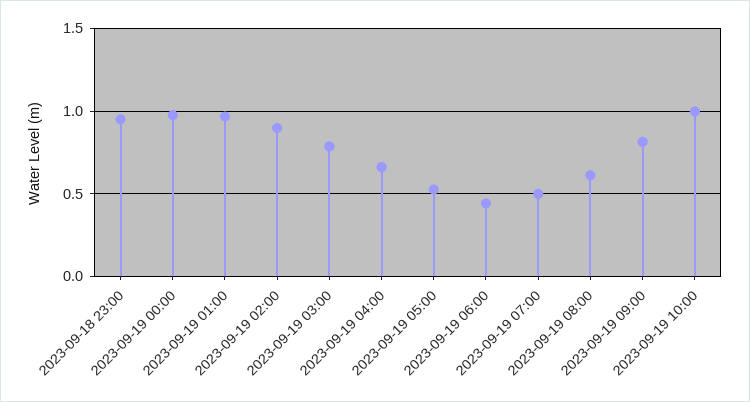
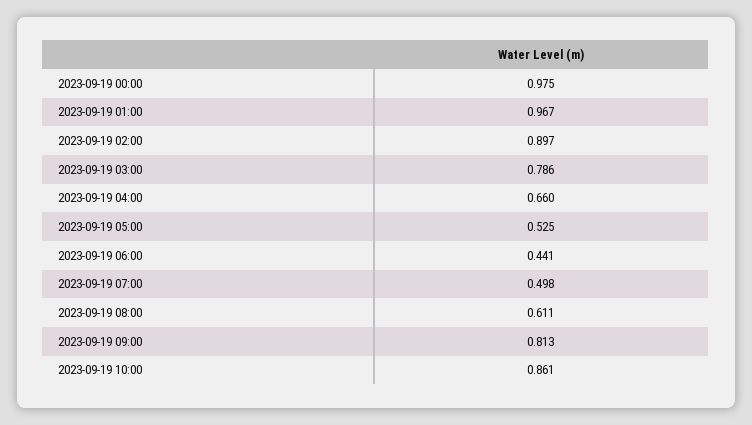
2023-09-18 23:00: 0.95 -> none
2023-09-19 10:00: 1 -> 0.861

